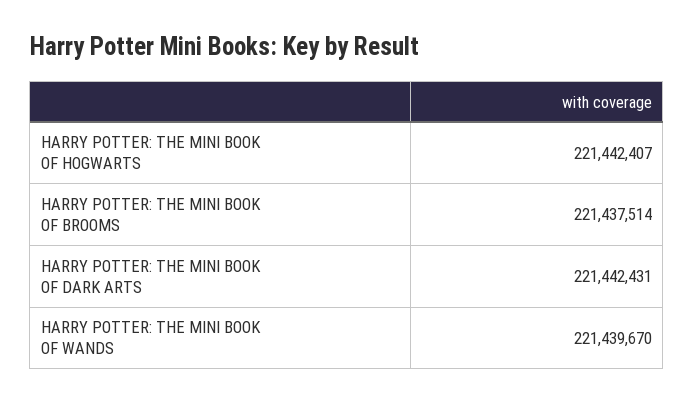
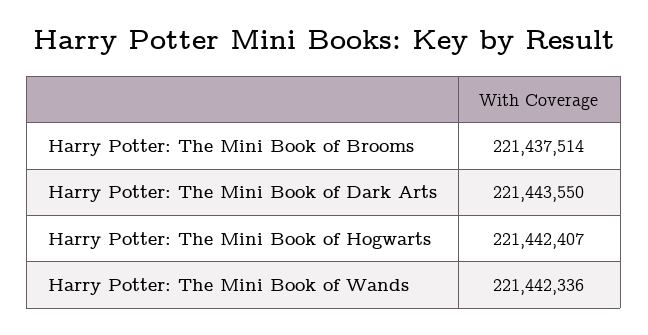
HARRY POTTER: THE MINI BOOK OF DARK ARTS: 221442431 -> 221443550
HARRY POTTER: THE MINI BOOK OF WANDS: 221439670 -> 221442336

